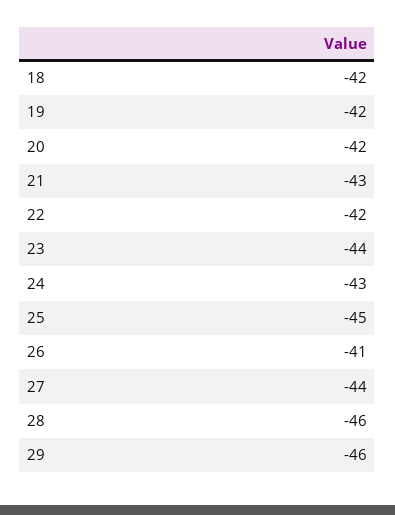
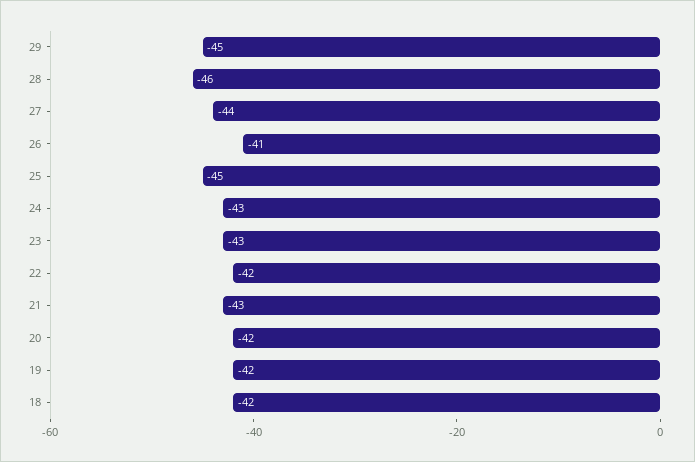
23: -44 -> -43
29: -46 -> -45

